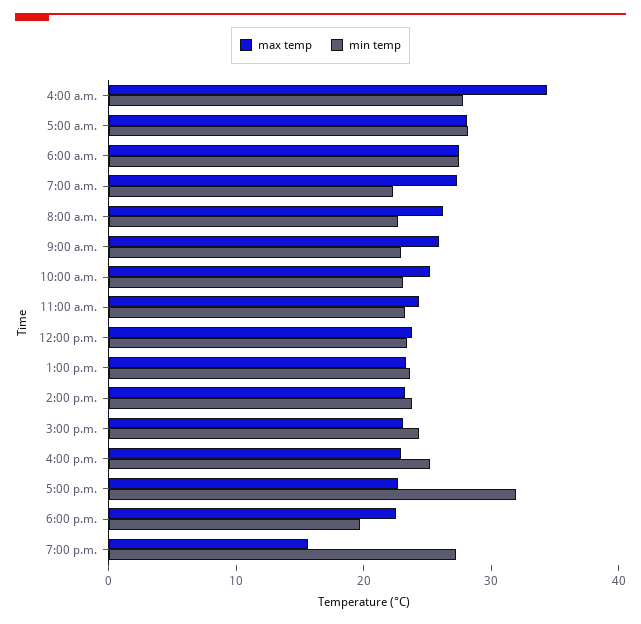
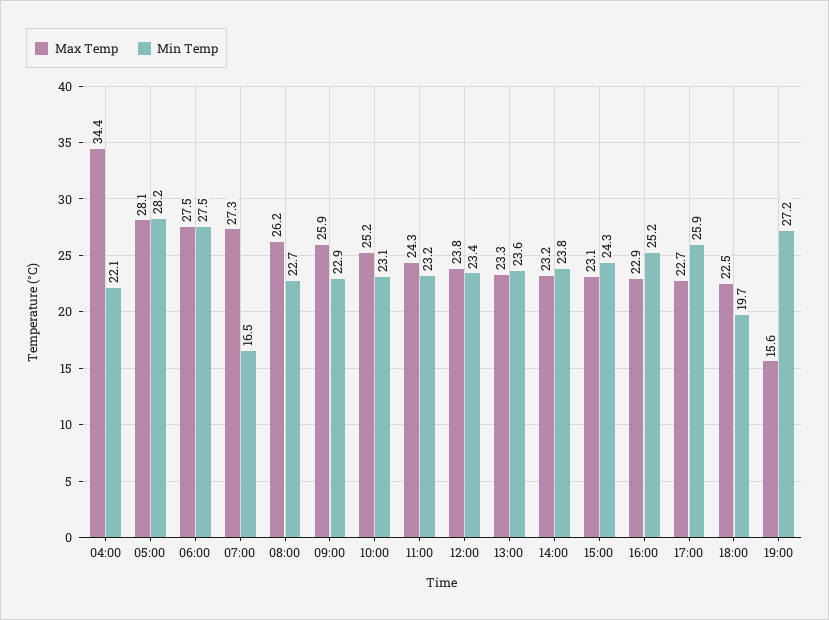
min temp, 4:00 a.m.: 28 -> 22.1
min temp, 7:00 a.m.: 22 -> 16.5
min temp, 5:00 p.m.: 32 -> 25.9

